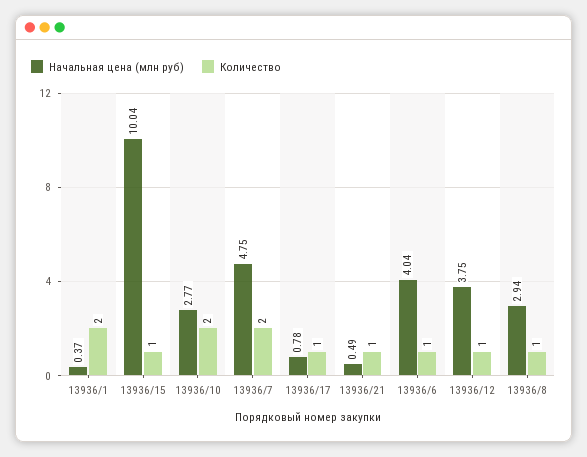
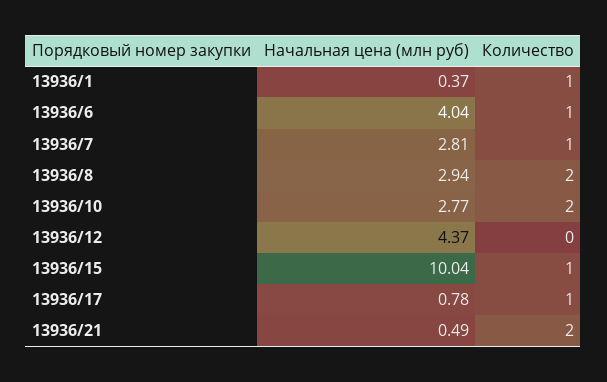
Количество, 13936/1: 2 -> 1
Начальная цена (млн руб), 13936/7: 4.75 -> 2.81
Количество, 13936/7: 2 -> 1
Количество, 13936/21: 1 -> 2
Начальная цена (млн руб), 13936/12: 3.75 -> 4.37
Количество, 13936/12: 1 -> 0
Количество, 13936/8: 1 -> 2

